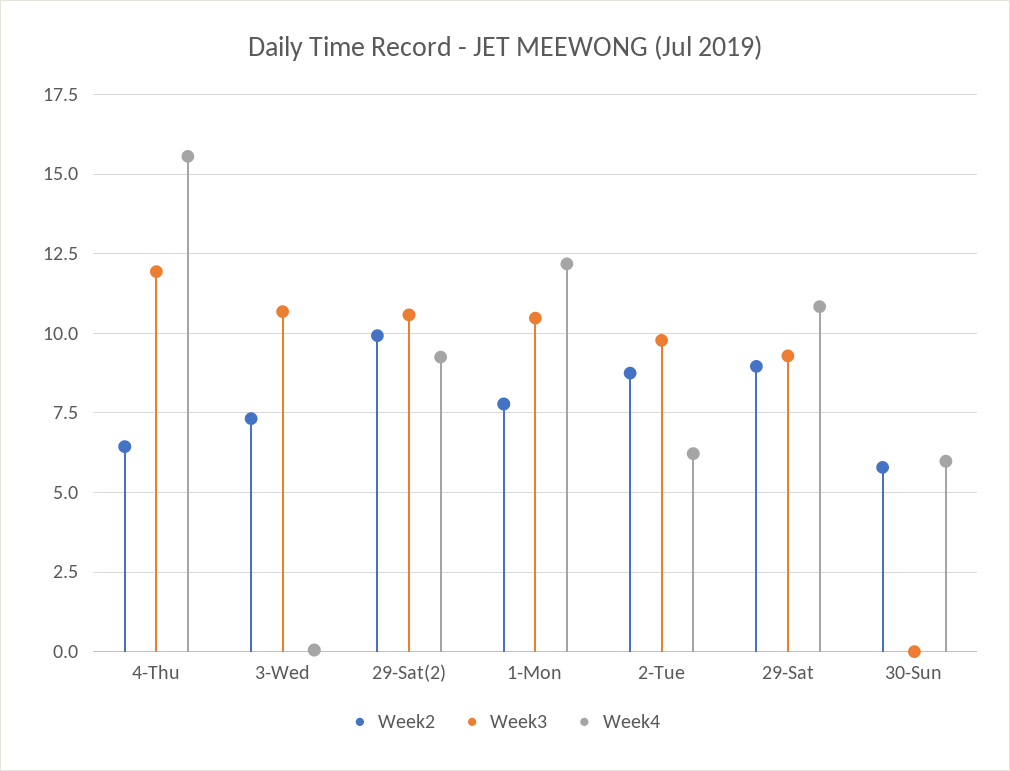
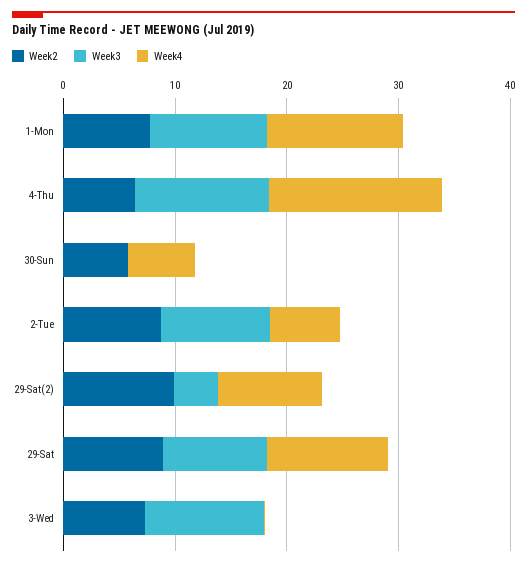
Week3, 29-Sat(2): 10.5 -> 4

